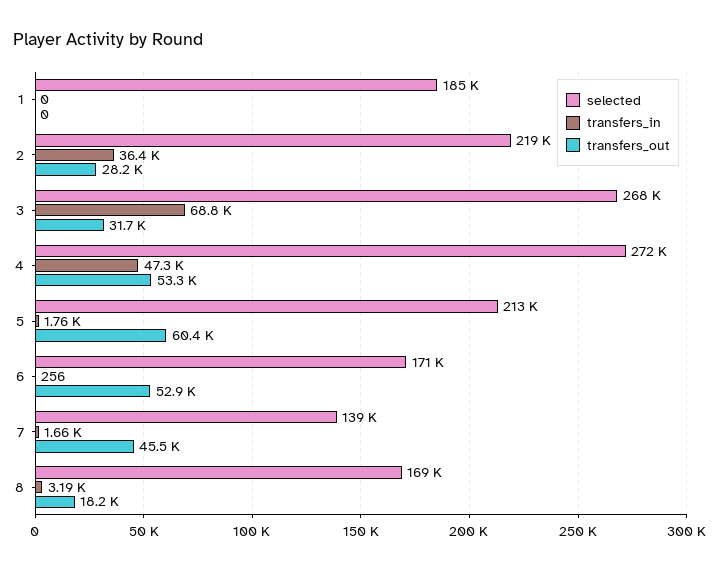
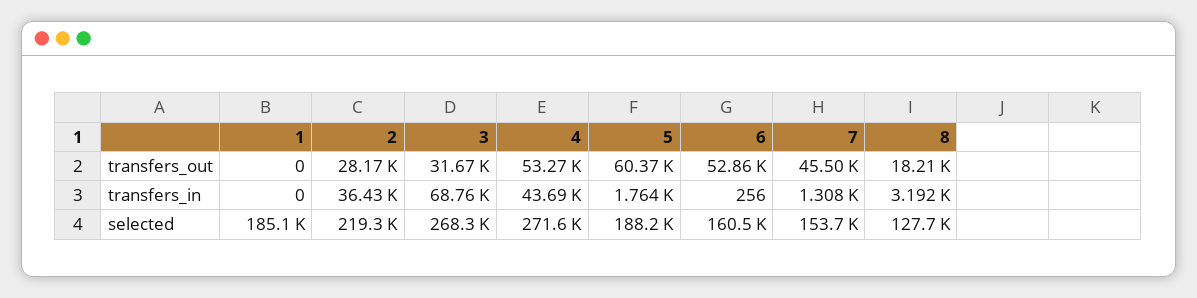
transfers_in, 4: 47300 -> 43690
selected, 5: 213000 -> 188200
selected, 6: 171000 -> 160500
selected, 7: 139000 -> 153700
transfers_in, 7: 1660 -> 1308
selected, 8: 169000 -> 127700

